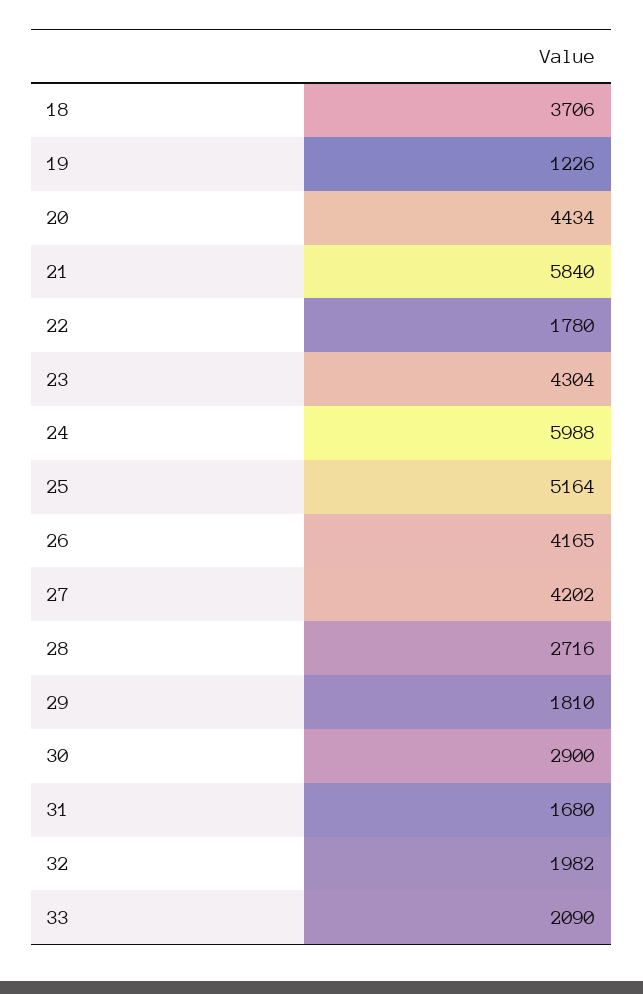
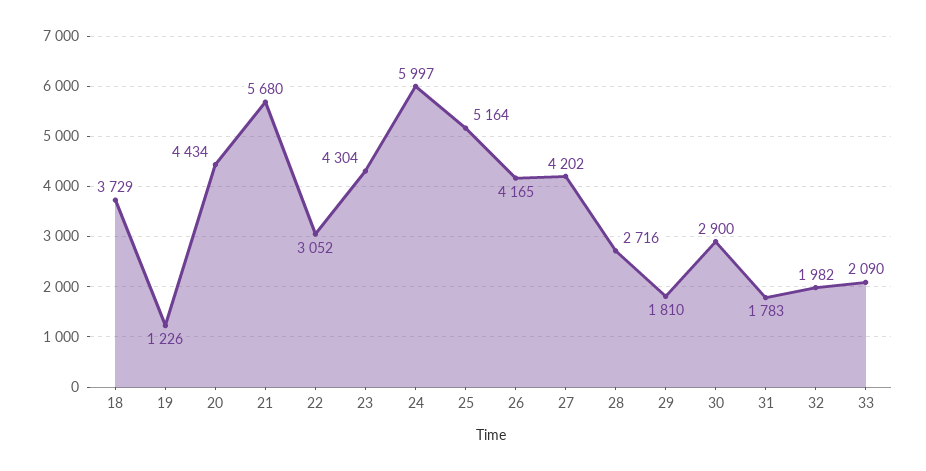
18: 3706 -> 3729
21: 5840 -> 5680
22: 1780 -> 3052
24: 5988 -> 5997
31: 1680 -> 1783

